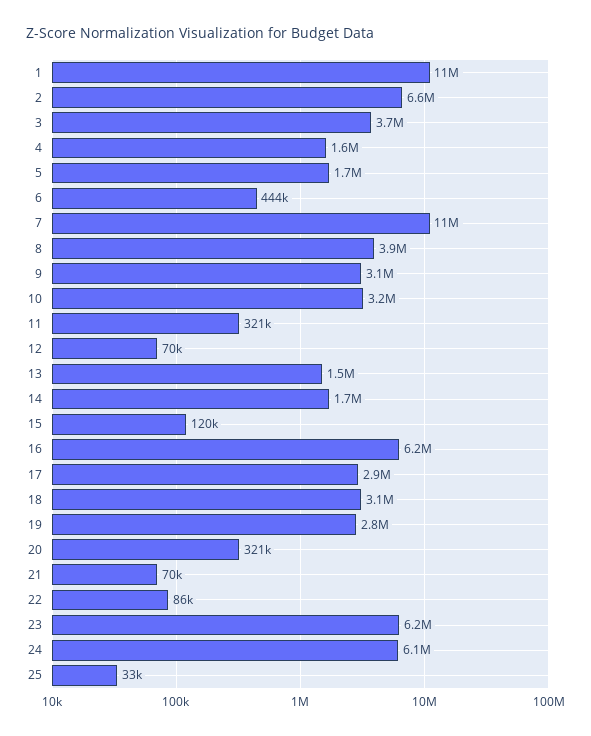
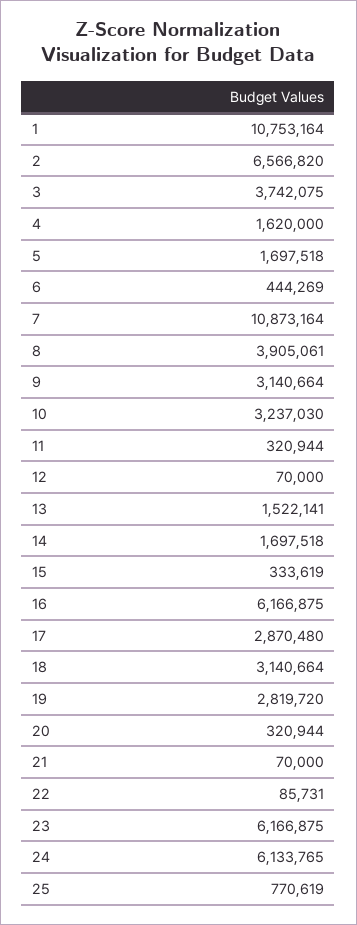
15: 120000 -> 333619
25: 33000 -> 770619

